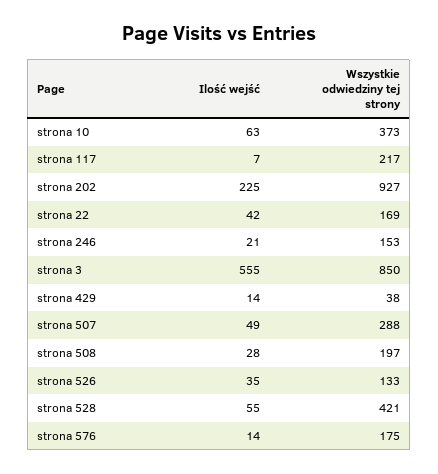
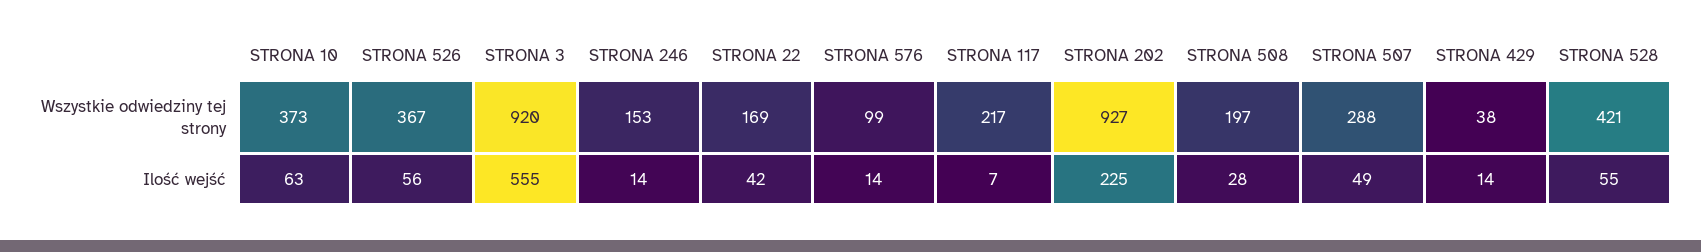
Ilość wejść, strona 246: 21 -> 14
Wszystkie odwiedziny tej strony, strona 3: 850 -> 920
Ilość wejść, strona 526: 35 -> 56
Wszystkie odwiedziny tej strony, strona 526: 133 -> 367
Wszystkie odwiedziny tej strony, strona 576: 175 -> 99

